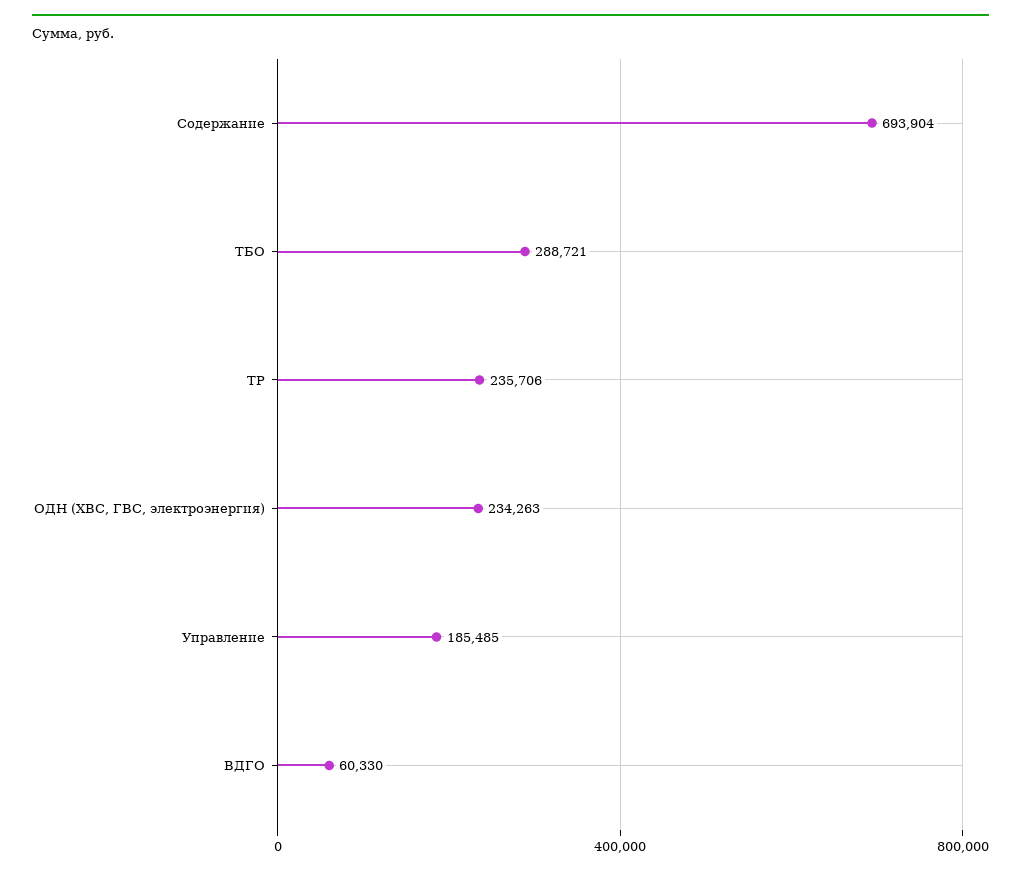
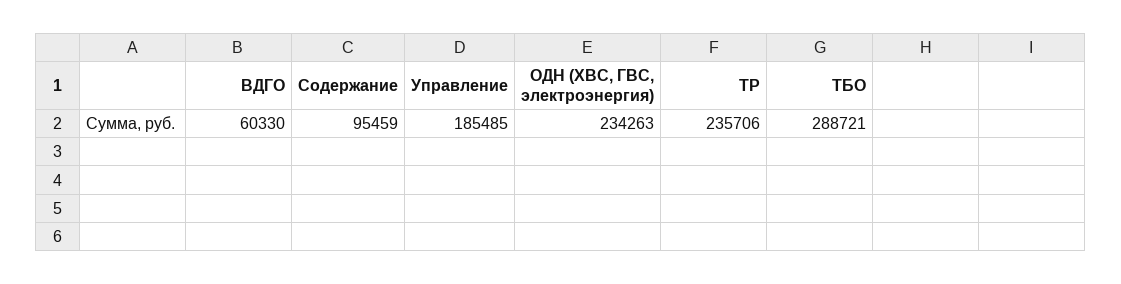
Содержание: 693904 -> 95459

